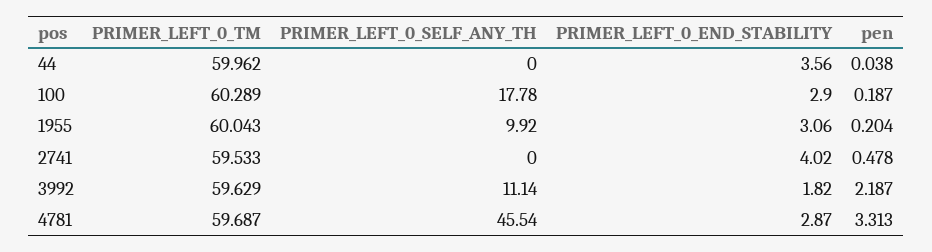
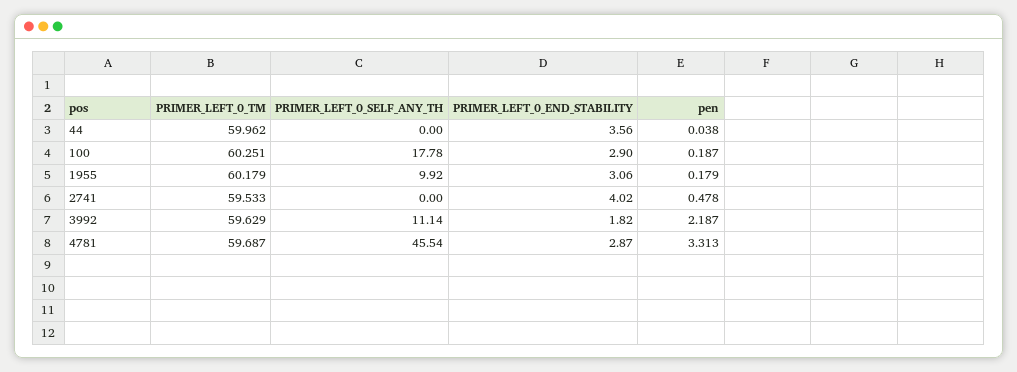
PRIMER_LEFT_0_TM, 100: 60.289 -> 60.251
PRIMER_LEFT_0_TM, 1955: 60.043 -> 60.179
pen, 1955: 0.204 -> 0.179

